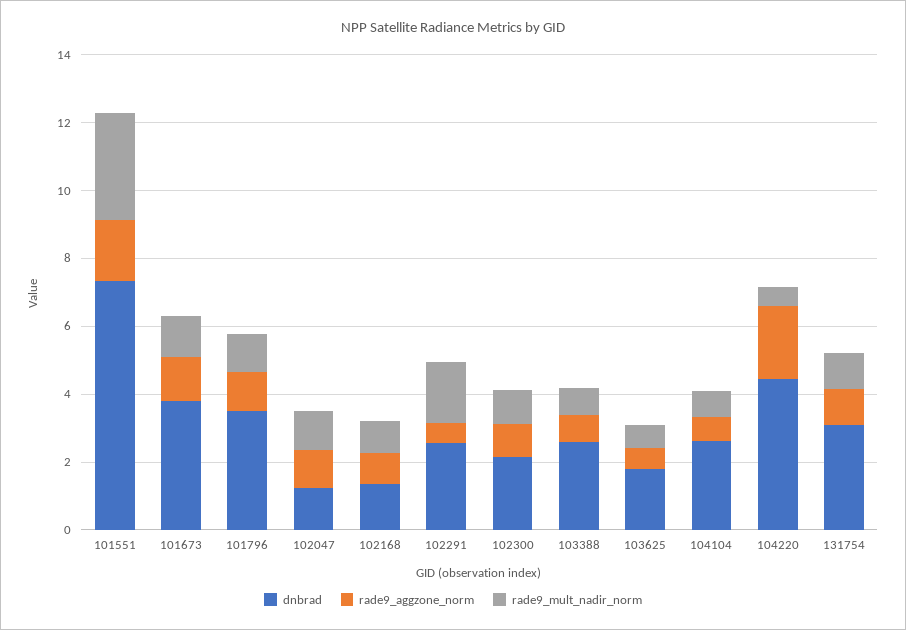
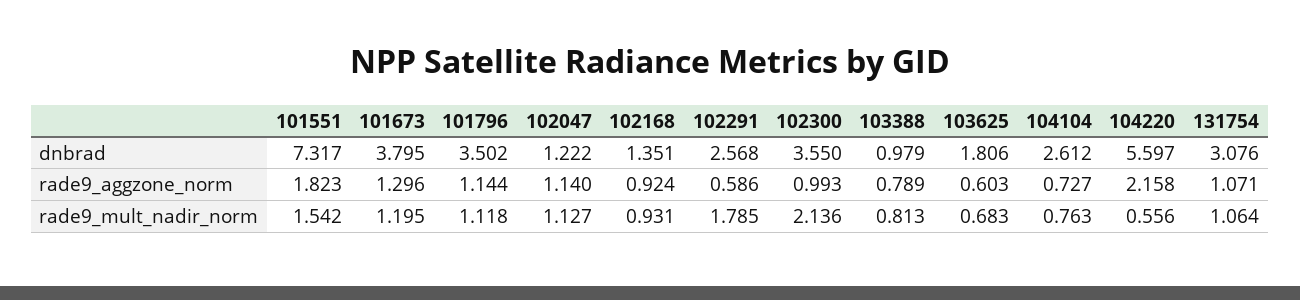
rade9_mult_nadir_norm, 101551: 3 -> 1.542
dnbrad, 102300: 2 -> 3.55
rade9_mult_nadir_norm, 102300: 1 -> 2.136
dnbrad, 103388: 2.5 -> 0.979
dnbrad, 104220: 4.5 -> 5.597

